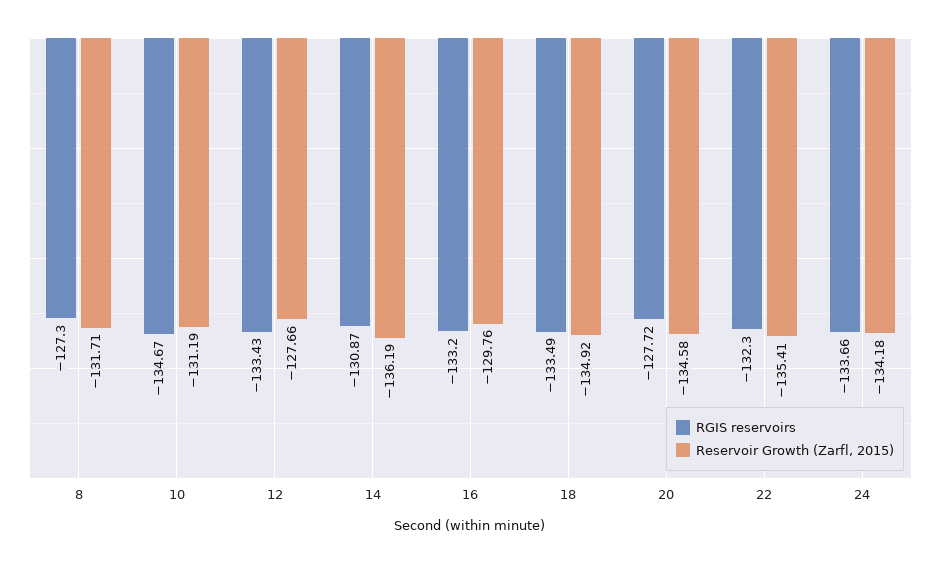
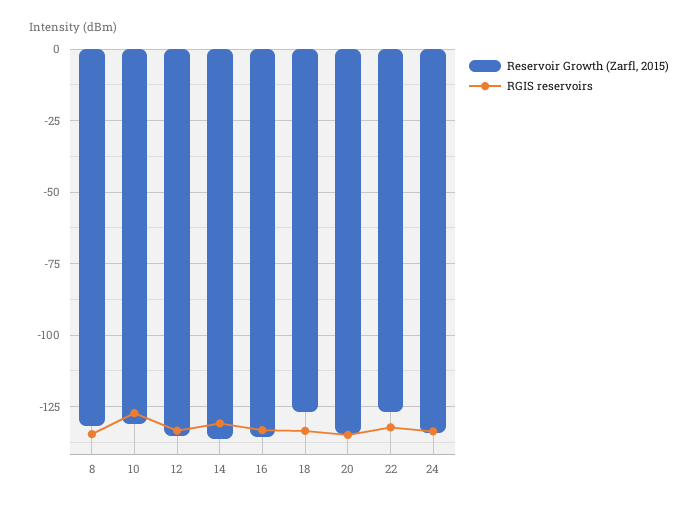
RGIS reservoirs, 8: -127.3 -> -135
RGIS reservoirs, 10: -134.67 -> -127.5
Reservoir Growth (Zarfl, 2015), 12: -127.66 -> -135
Reservoir Growth (Zarfl, 2015), 16: -129.76 -> -135
Reservoir Growth (Zarfl, 2015), 18: -134.92 -> -127.5
RGIS reservoirs, 20: -127.72 -> -135
Reservoir Growth (Zarfl, 2015), 22: -135.41 -> -127.5

